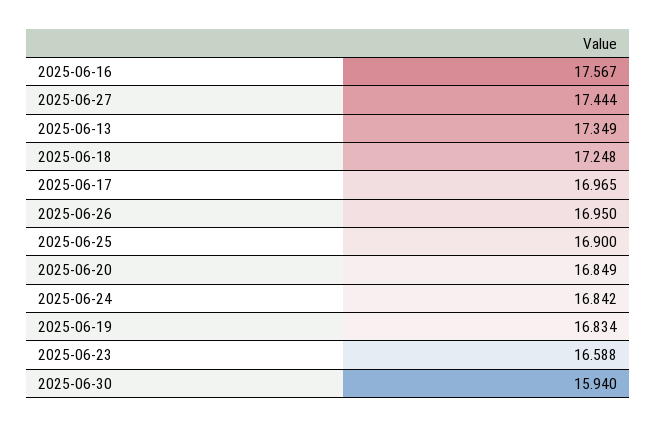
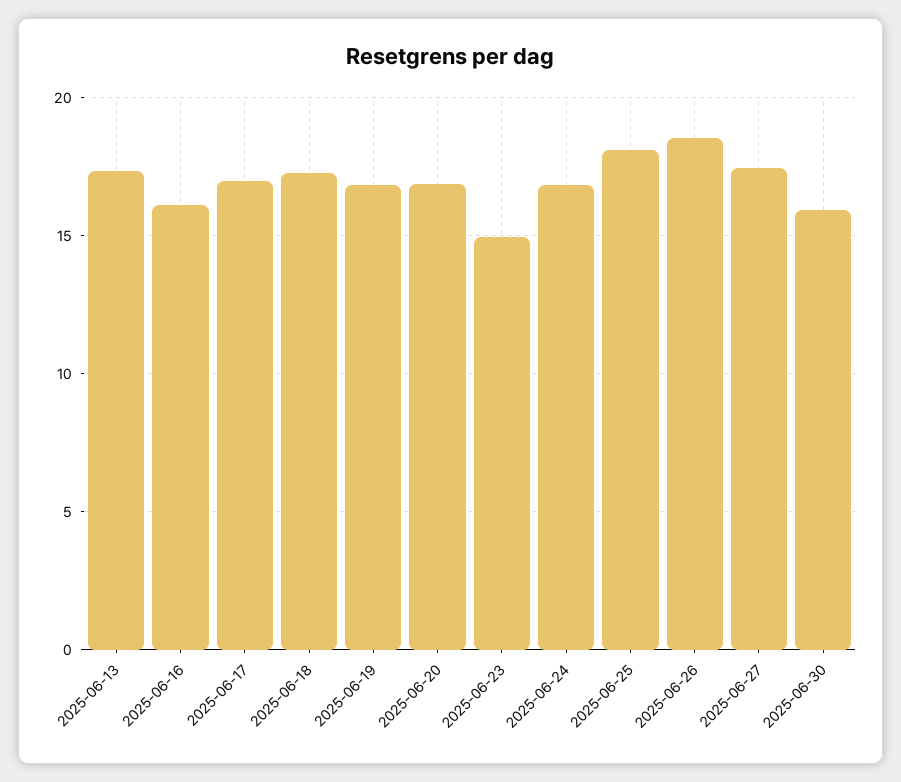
2025-06-16: 17.567 -> 16
2025-06-26: 16.95 -> 18.5
2025-06-25: 16.9 -> 18
2025-06-23: 16.588 -> 15

